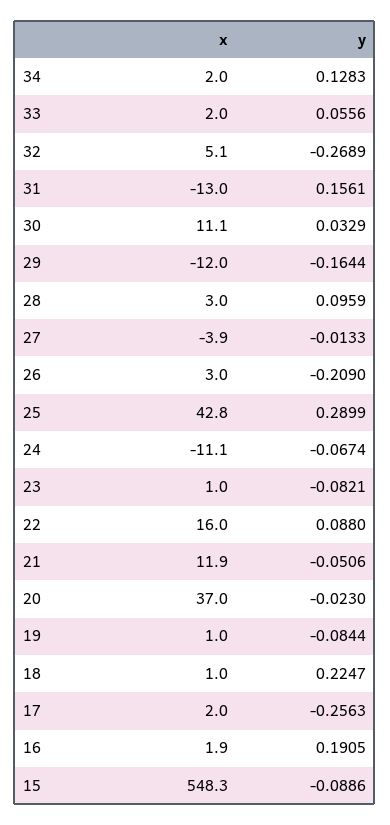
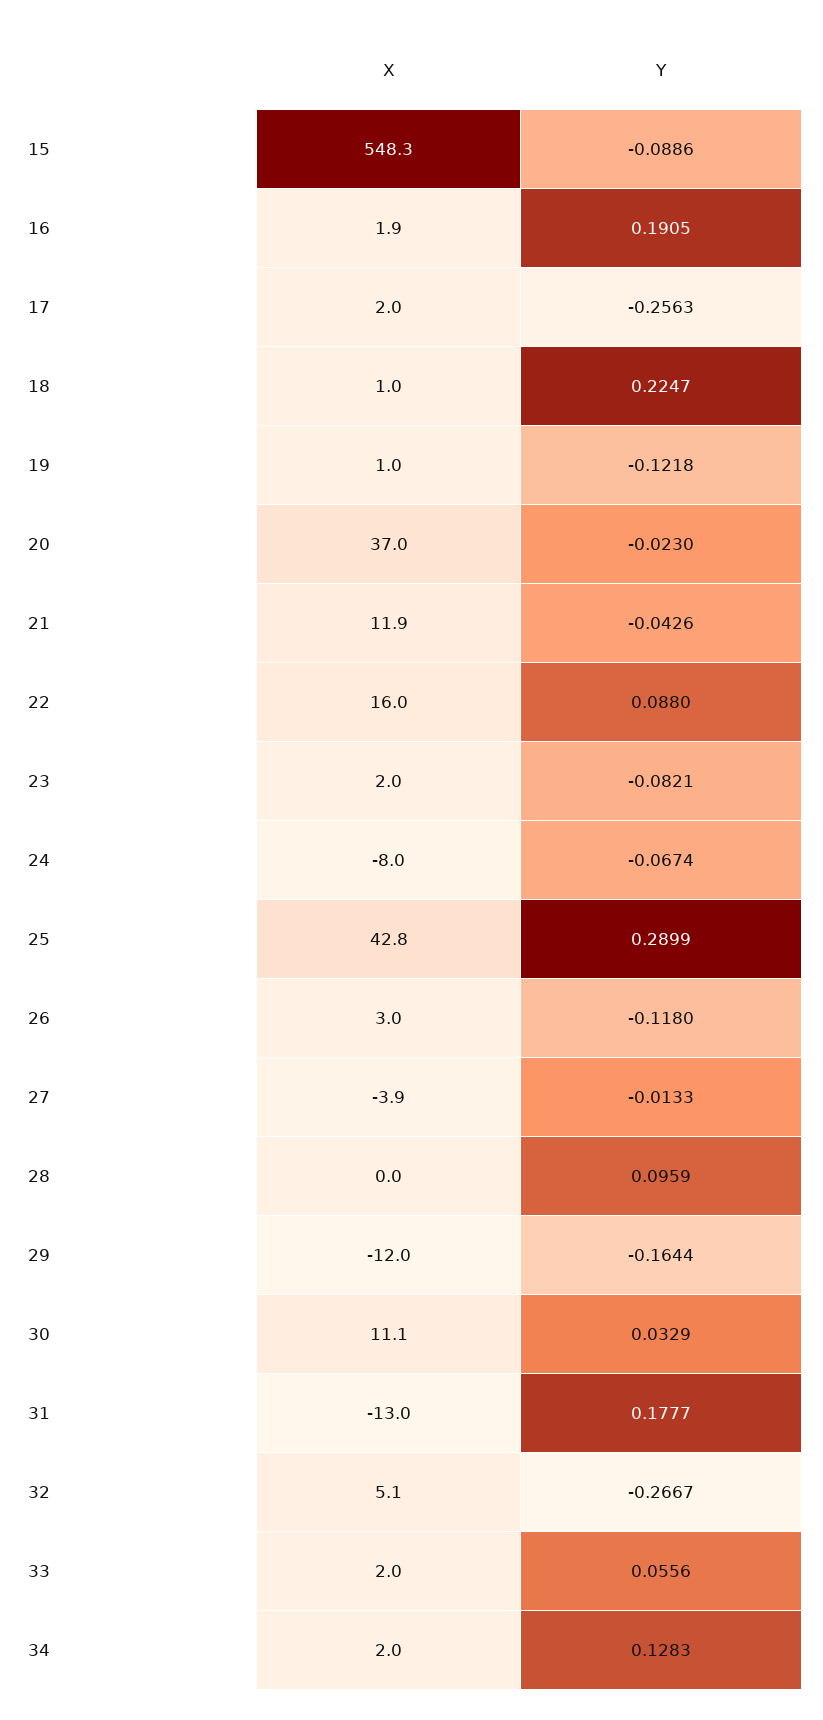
y, 32: -0.2689 -> -0.2667
y, 31: 0.1561 -> 0.1777
x, 28: 3 -> 0
y, 26: -0.209 -> -0.118
x, 24: -11.1 -> -8
x, 23: 1 -> 2
y, 21: -0.0506 -> -0.0426
y, 19: -0.0844 -> -0.1218

